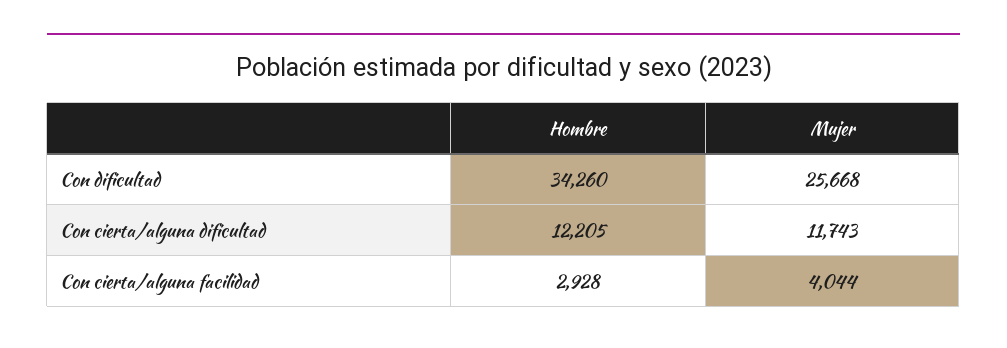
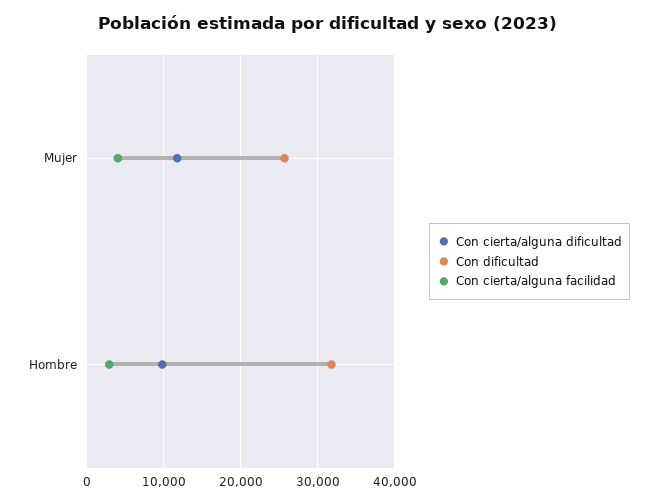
Con dificultad, Hombre: 34260 -> 32000
Con cierta/alguna dificultad, Hombre: 12205 -> 10000

